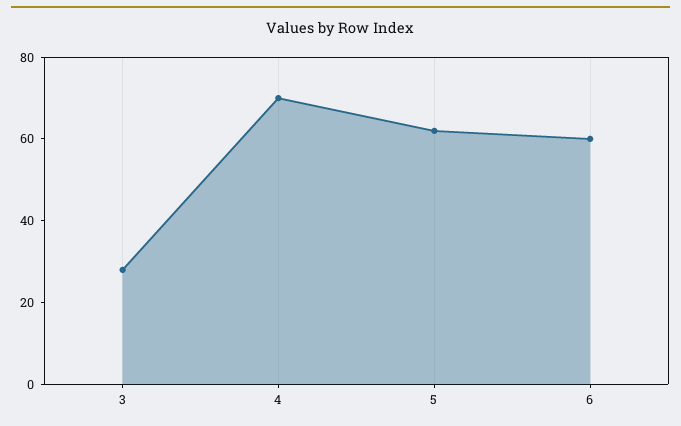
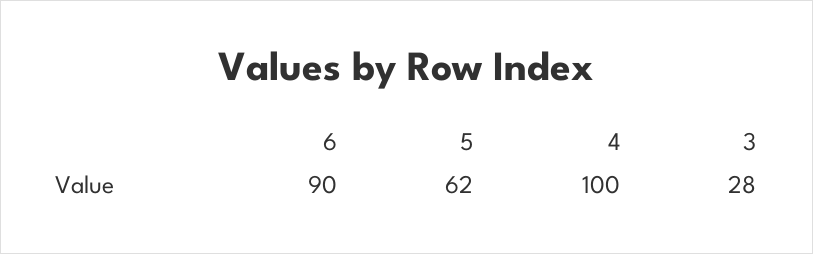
4: 70 -> 100
6: 60 -> 90

